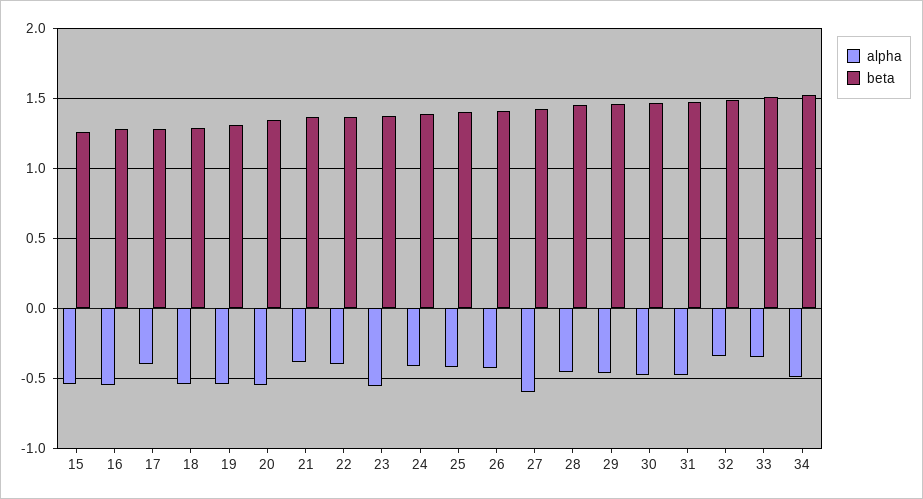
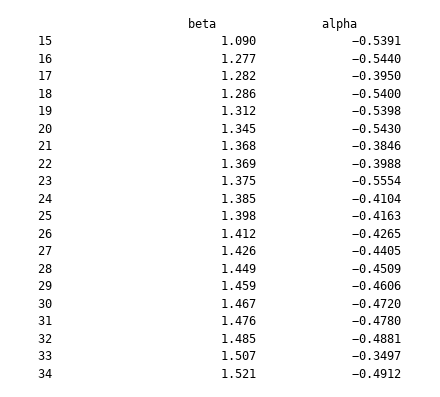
beta, 15: 1.25 -> 1.09
alpha, 27: -0.6 -> -0.4405
alpha, 32: -0.35 -> -0.4881

